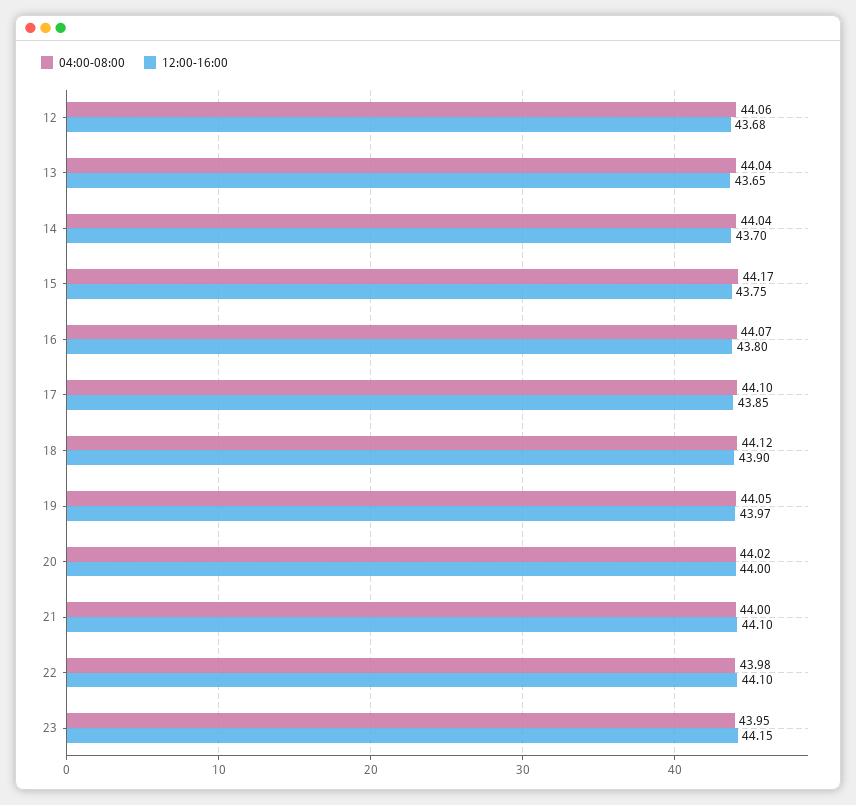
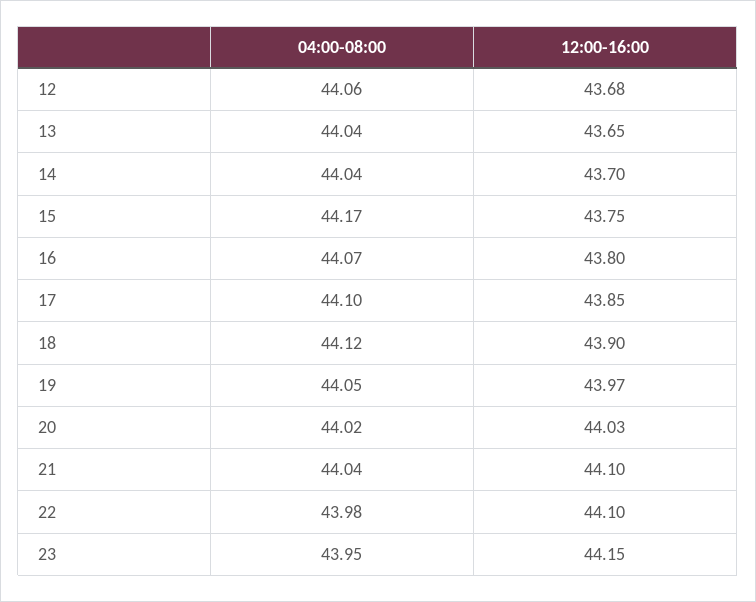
12:00-16:00, 20: 44 -> 44.03
04:00-08:00, 21: 44 -> 44.04

